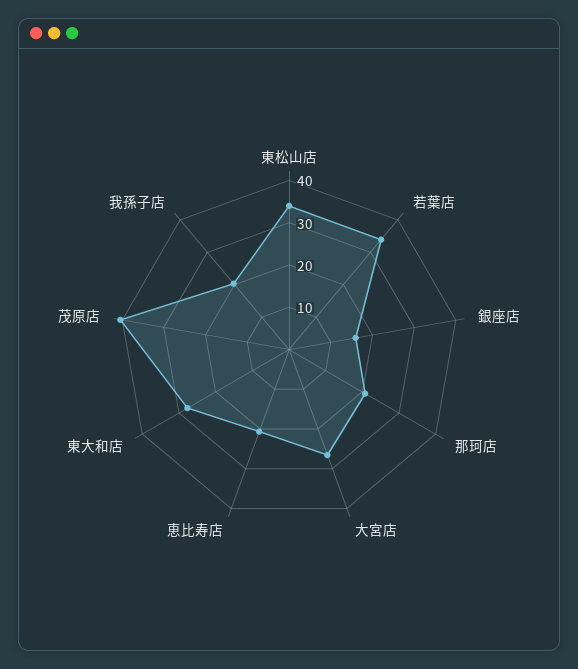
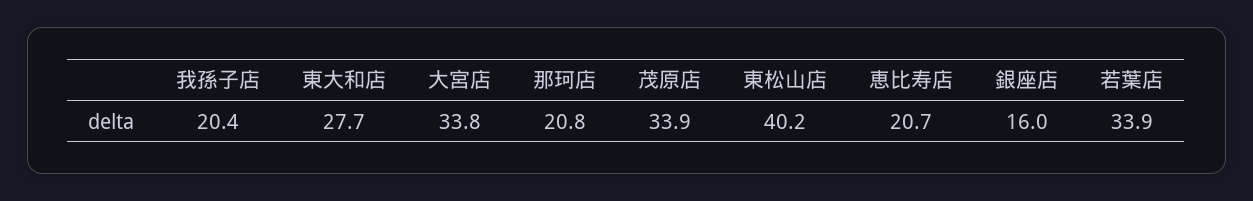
東松山店: 34 -> 40.2
大宮店: 26 -> 33.8
茂原店: 40 -> 33.9

